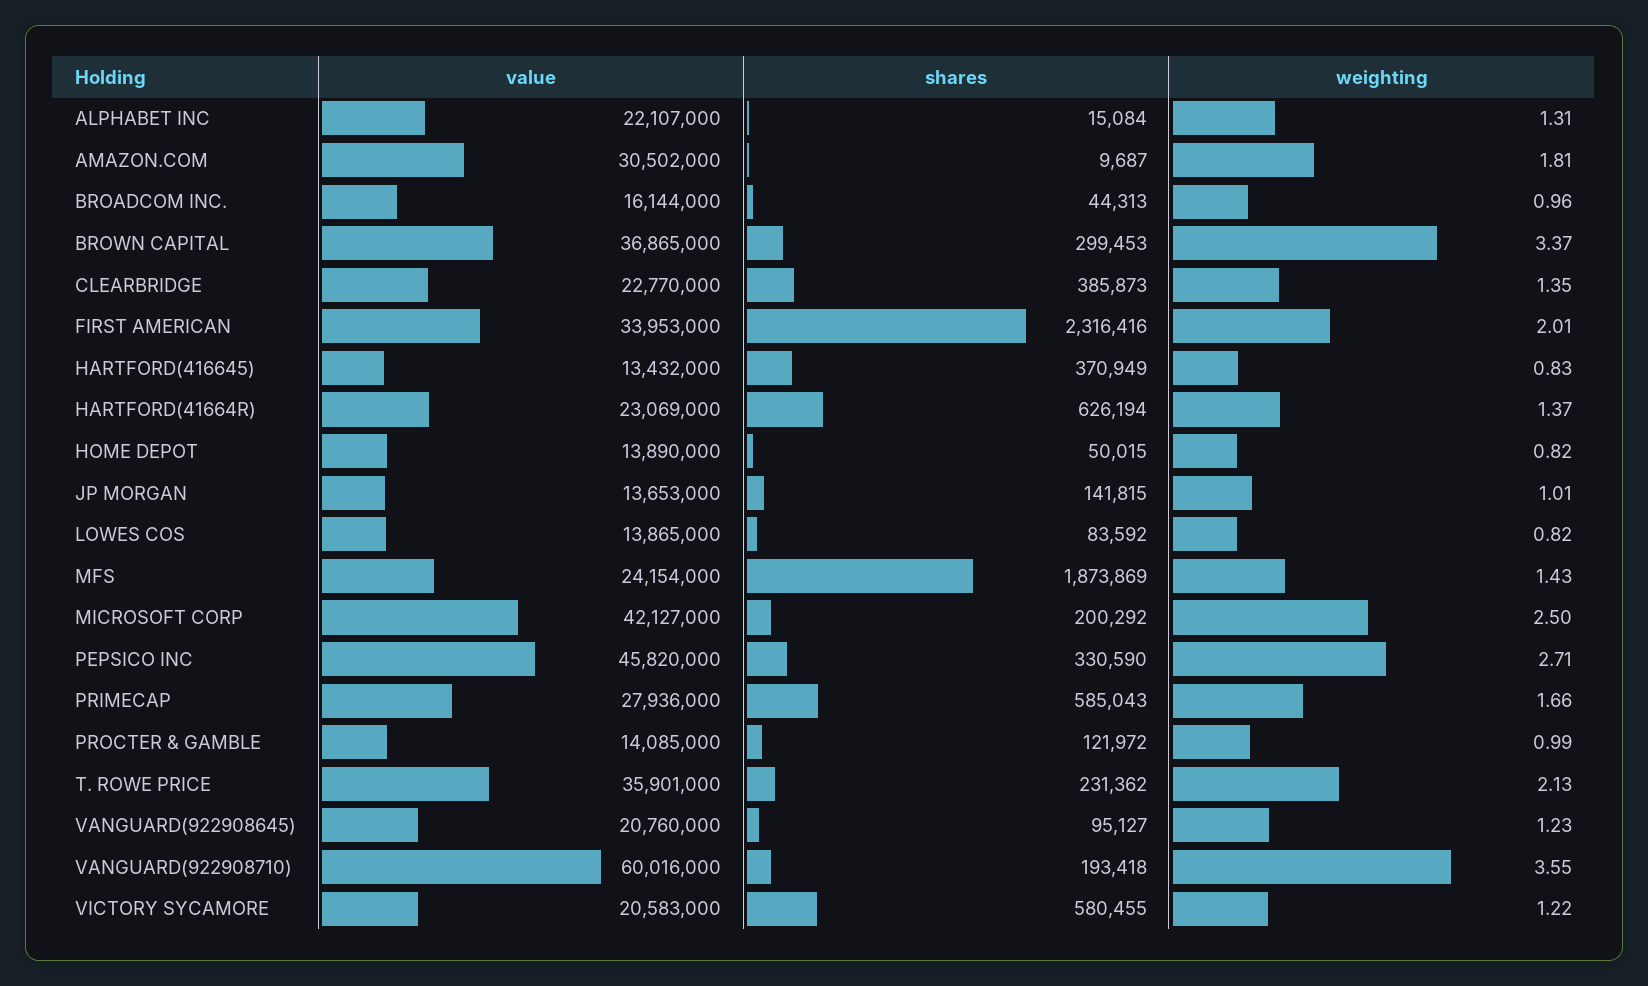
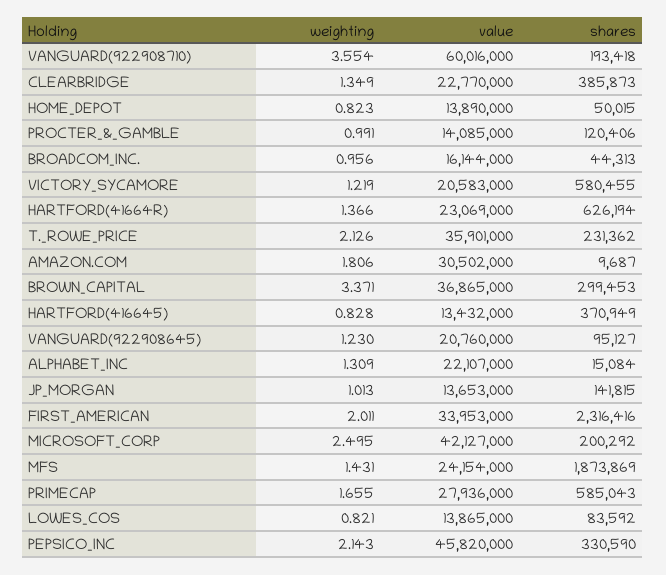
weighting, PEPSICO INC: 2.71 -> 2.143
shares, PROCTER & GAMBLE: 121972 -> 120406

